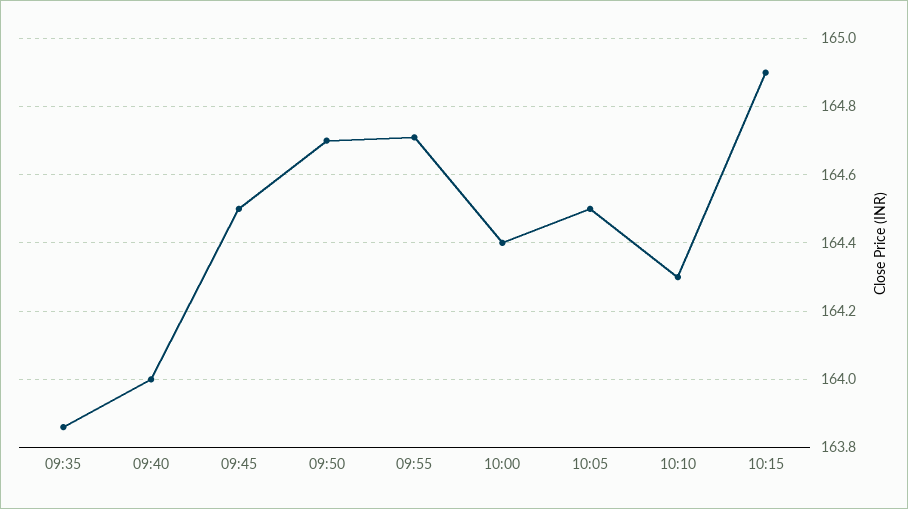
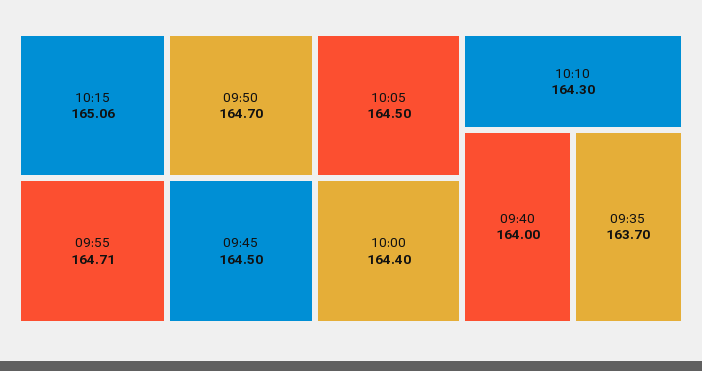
09:35: 163.85 -> 163.7
10:15: 164.9 -> 165.06

